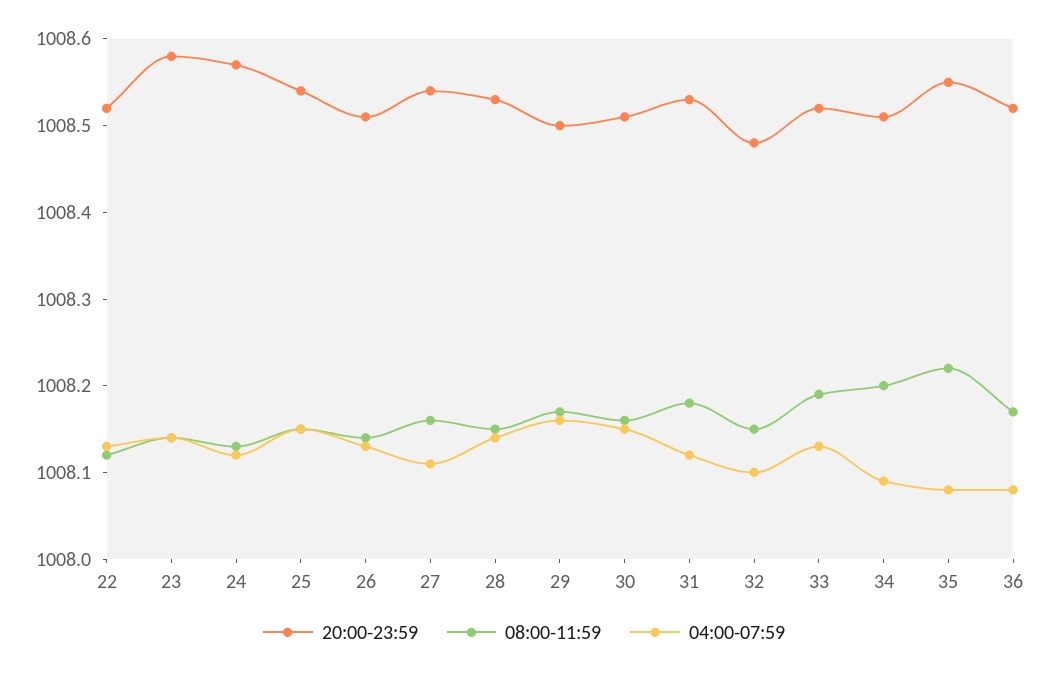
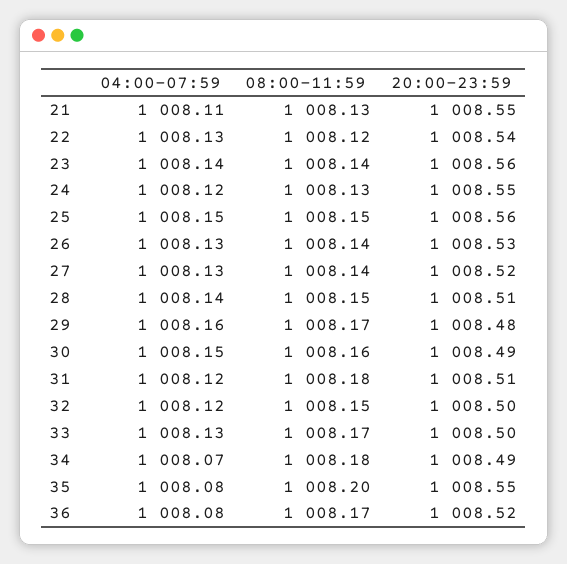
20:00-23:59, 22: 1008.52 -> 1008.54
20:00-23:59, 23: 1008.58 -> 1008.56
20:00-23:59, 24: 1008.57 -> 1008.55
20:00-23:59, 25: 1008.54 -> 1008.56
20:00-23:59, 26: 1008.51 -> 1008.53
20:00-23:59, 27: 1008.54 -> 1008.52
08:00-11:59, 27: 1008.16 -> 1008.14
04:00-07:59, 27: 1008.11 -> 1008.13
20:00-23:59, 28: 1008.53 -> 1008.51
20:00-23:59, 29: 1008.5 -> 1008.48
20:00-23:59, 30: 1008.51 -> 1008.49
20:00-23:59, 31: 1008.53 -> 1008.51
20:00-23:59, 32: 1008.48 -> 1008.5
04:00-07:59, 32: 1008.1 -> 1008.12
20:00-23:59, 33: 1008.52 -> 1008.5
08:00-11:59, 33: 1008.19 -> 1008.17
20:00-23:59, 34: 1008.51 -> 1008.49
08:00-11:59, 34: 1008.2 -> 1008.18
04:00-07:59, 34: 1008.09 -> 1008.07
08:00-11:59, 35: 1008.22 -> 1008.2
04:00-07:59, 21: none -> 1008.11
08:00-11:59, 21: none -> 1008.13
20:00-23:59, 21: none -> 1008.55

